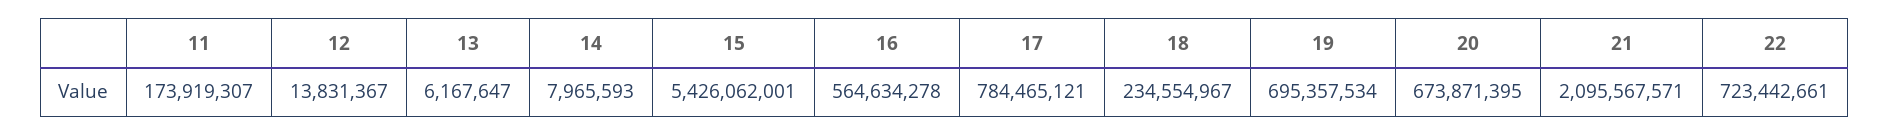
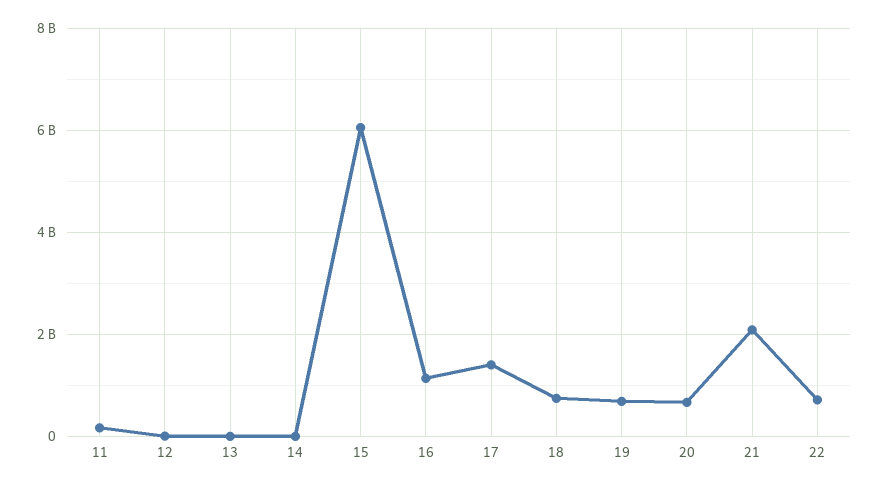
15: 5426062001 -> 6000000000
16: 564634278 -> 1200000000
17: 784465121 -> 1400000000
18: 234554967 -> 800000000

